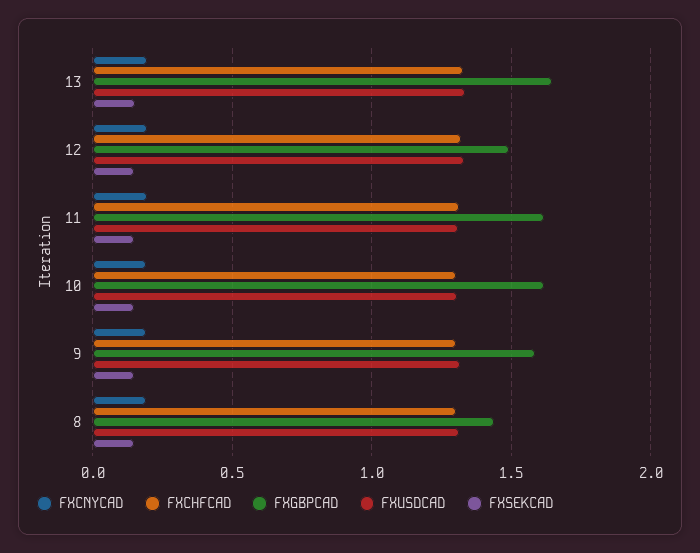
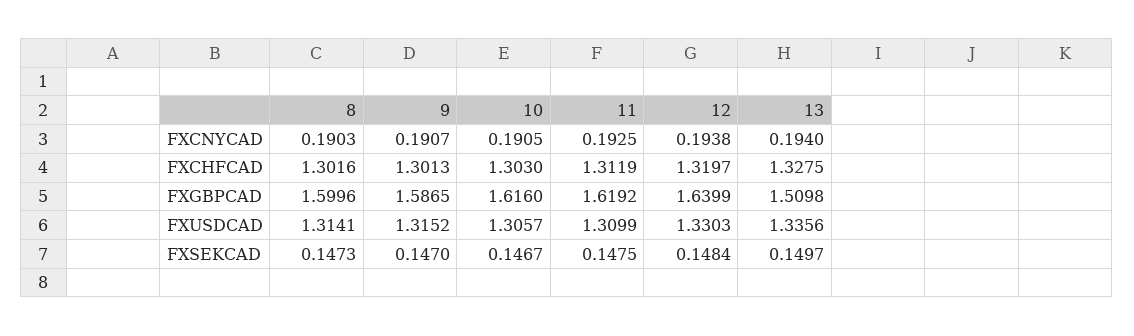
FXGBPCAD, 13: 1.65 -> 1.5098
FXGBPCAD, 12: 1.5 -> 1.6399
FXGBPCAD, 8: 1.45 -> 1.5996

